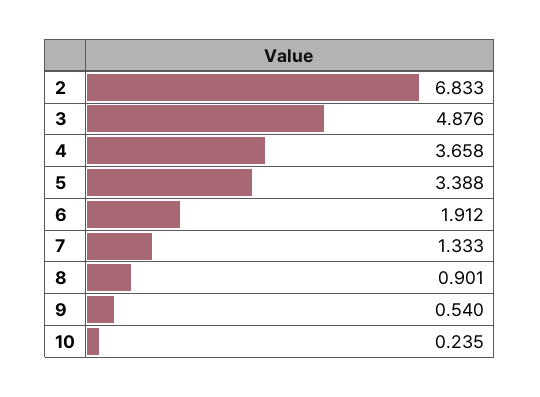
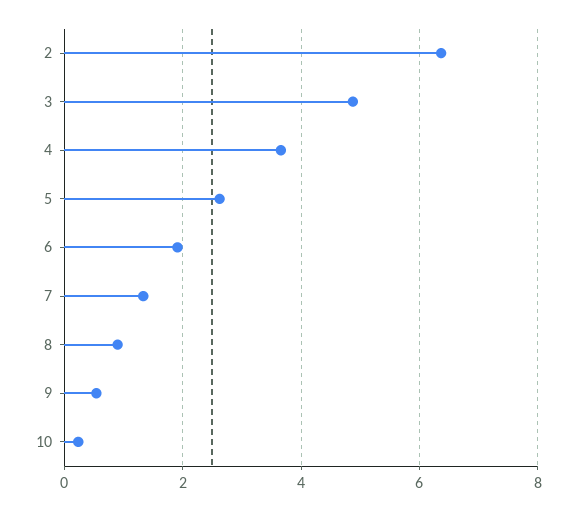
2: 6.833 -> 6.4
5: 3.388 -> 2.6

